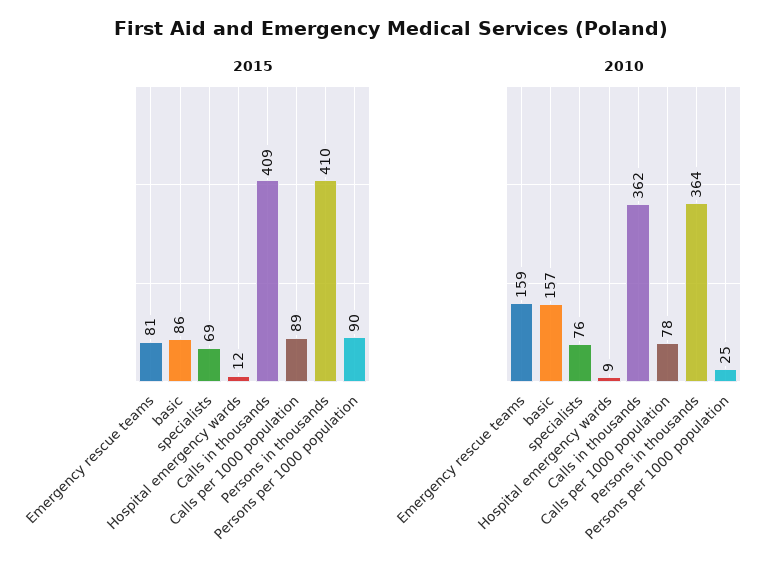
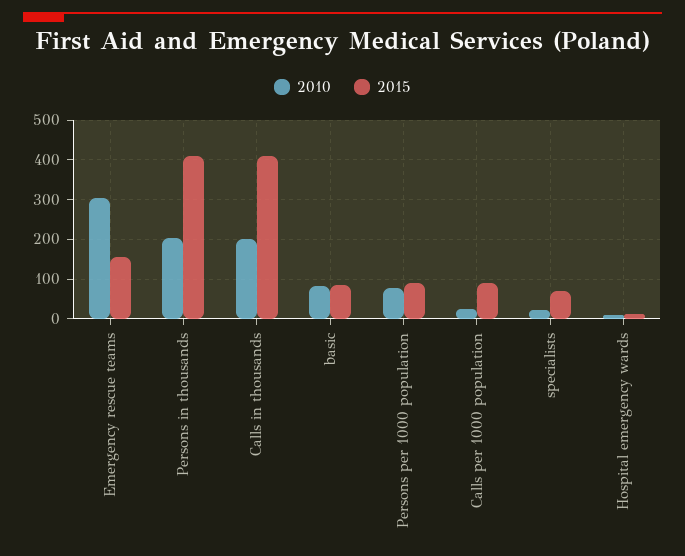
2015, Emergency rescue teams: 81 -> 160
2010, Emergency rescue teams: 159 -> 300
2010, basic: 157 -> 80
2010, specialists: 76 -> 20
2010, Calls in thousands: 362 -> 200
2010, Calls per 1000 population: 78 -> 20
2010, Persons in thousands: 364 -> 200
2010, Persons per 1000 population: 25 -> 80

